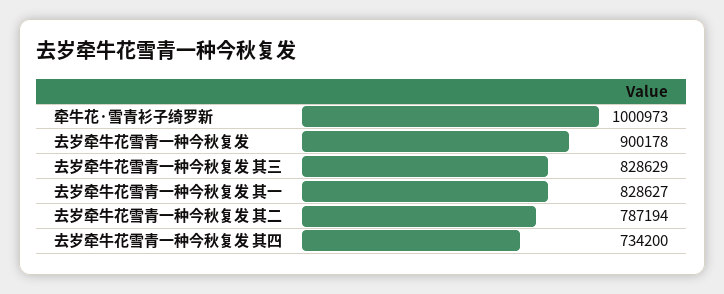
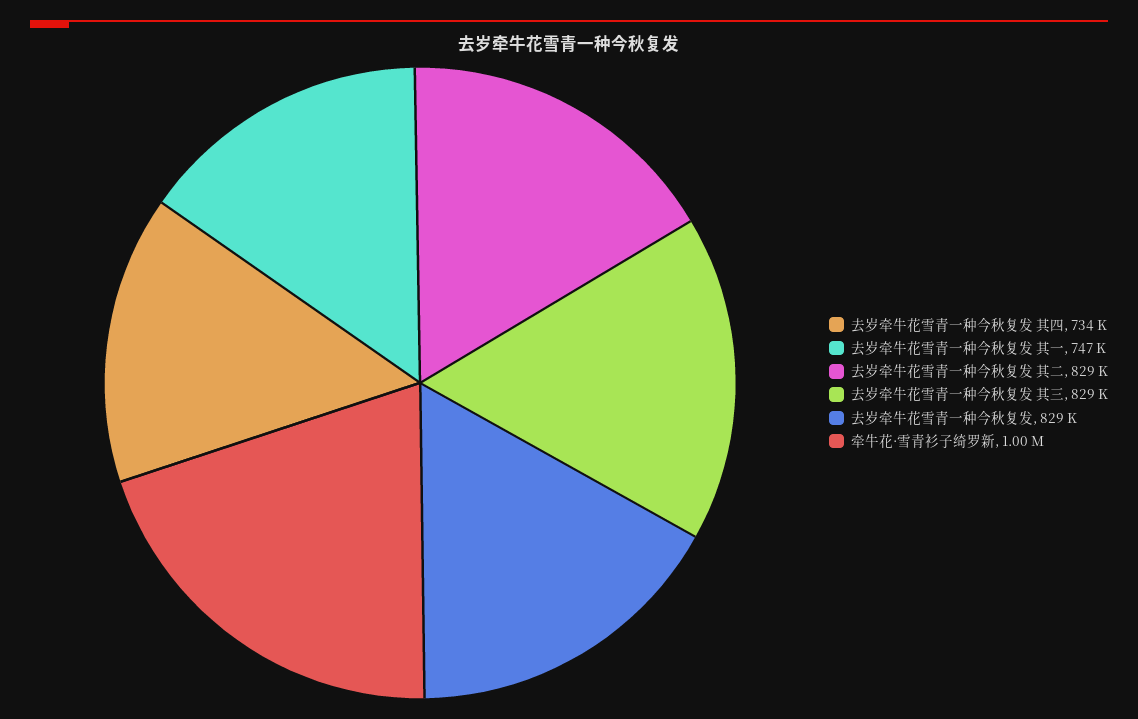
去岁牵牛花雪青一种今秋复发: 900178 -> 829000
去岁牵牛花雪青一种今秋复发 其一: 828627 -> 747000
去岁牵牛花雪青一种今秋复发 其二: 787194 -> 829000

